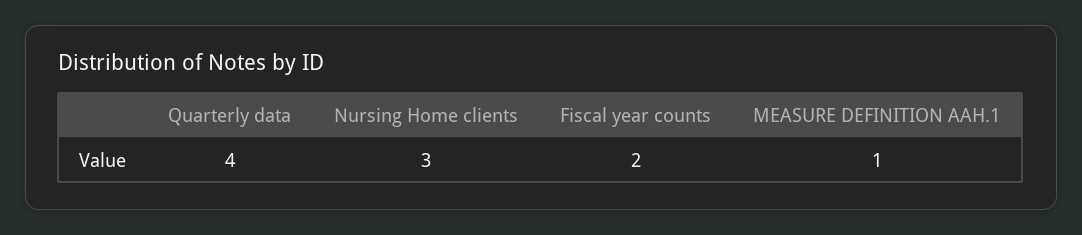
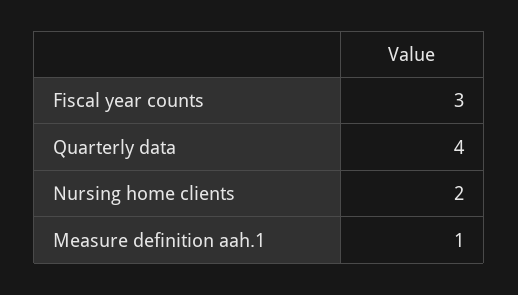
Nursing Home clients: 3 -> 2
Fiscal year counts: 2 -> 3

